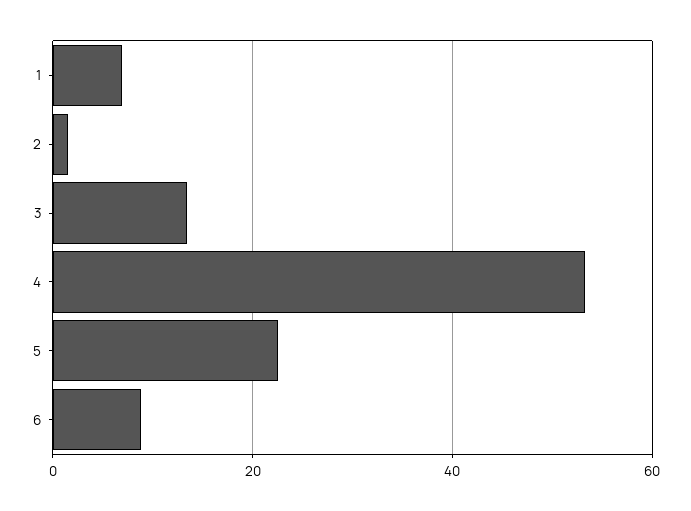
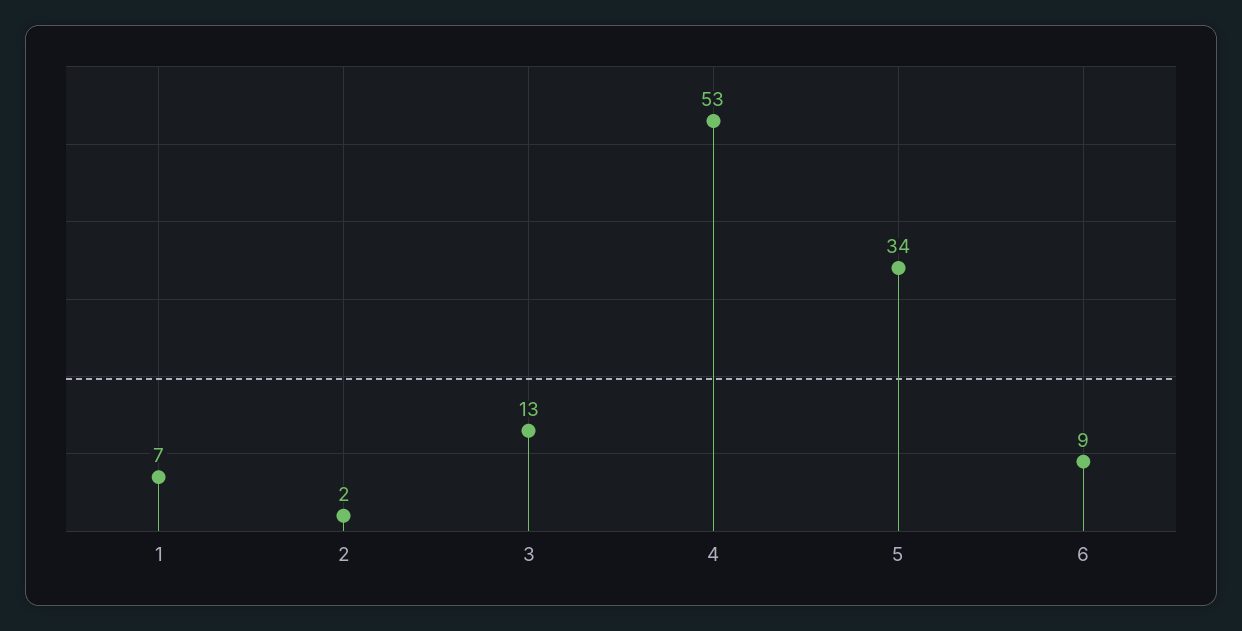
5: 22 -> 34

